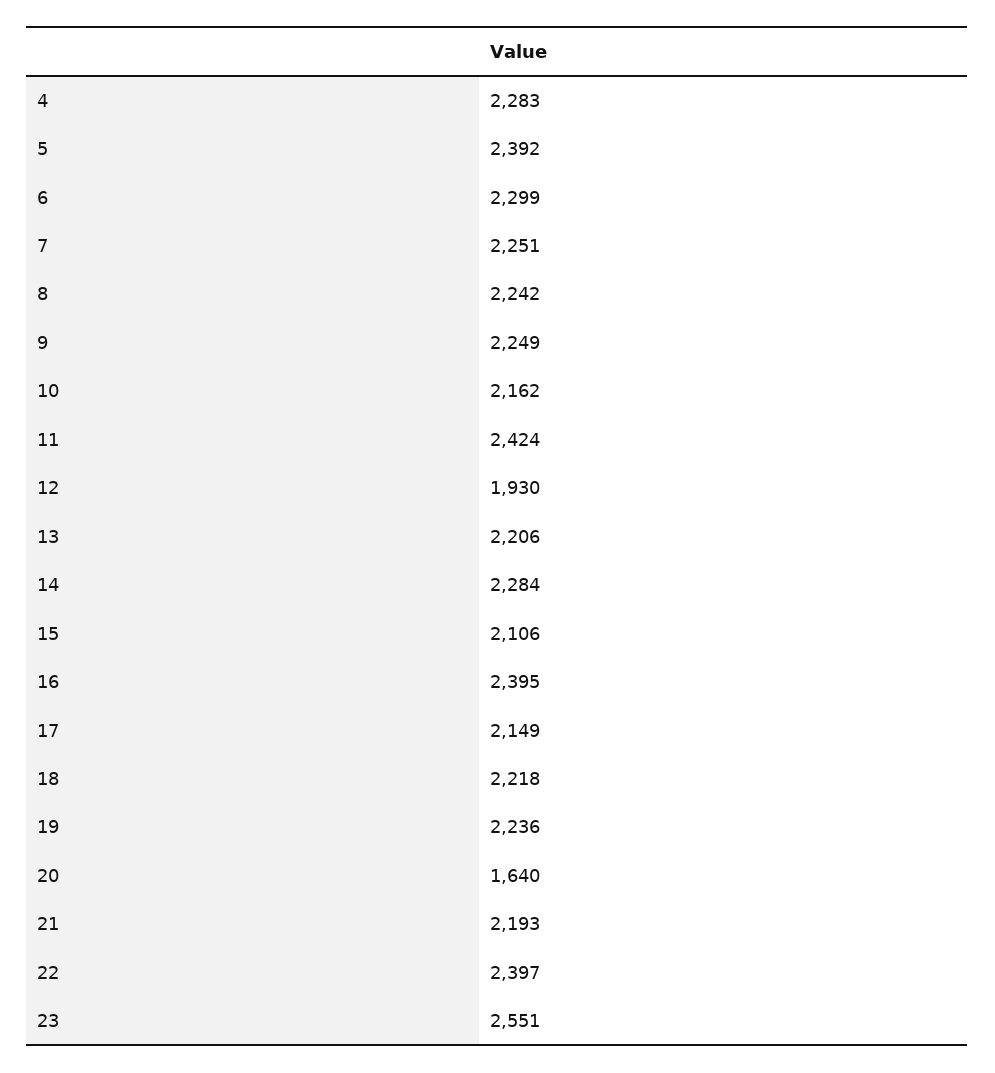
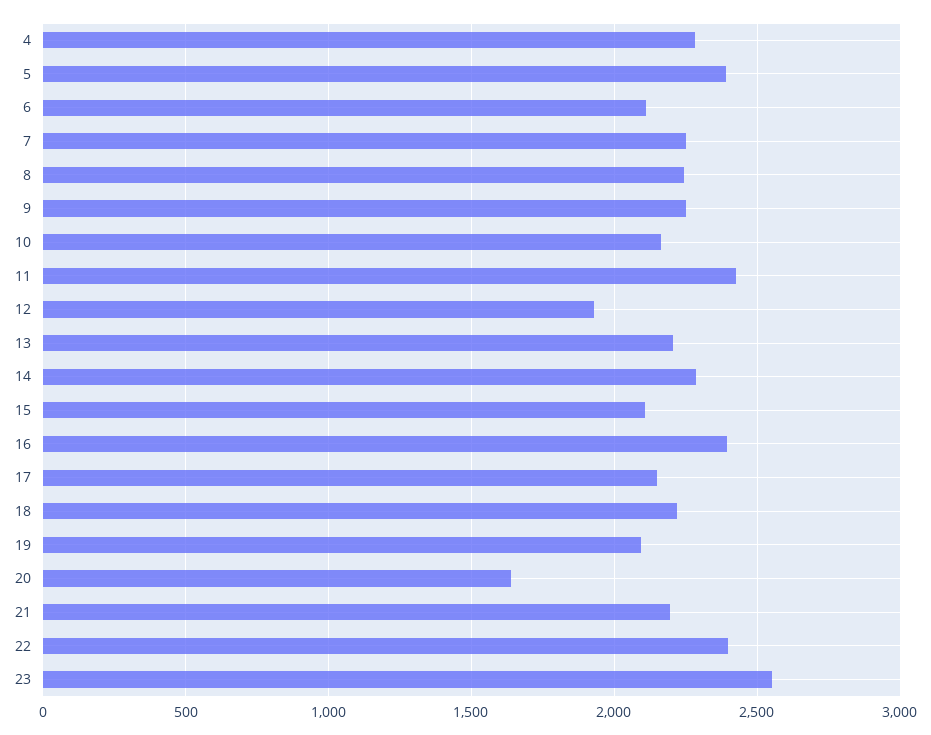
6: 2299 -> 2100
19: 2236 -> 2100

